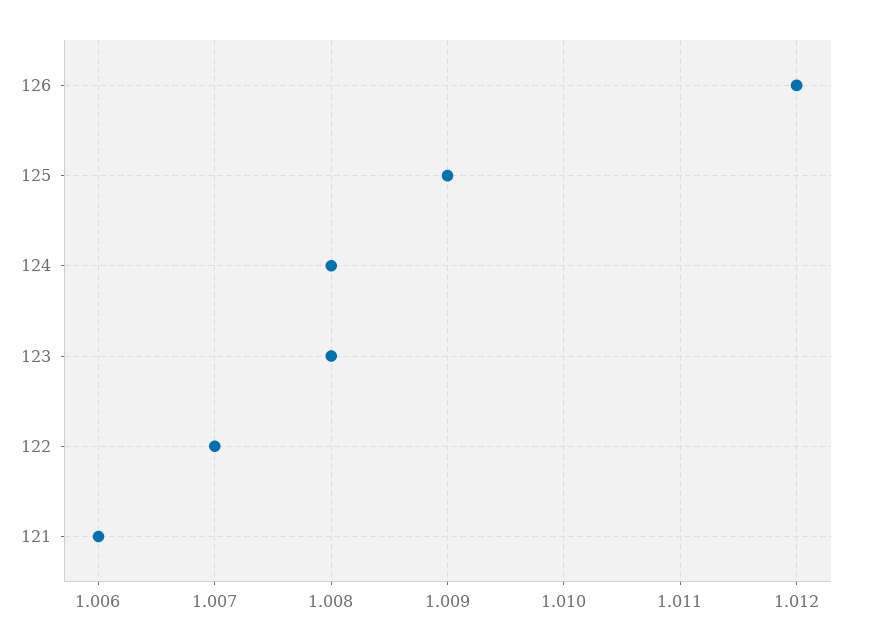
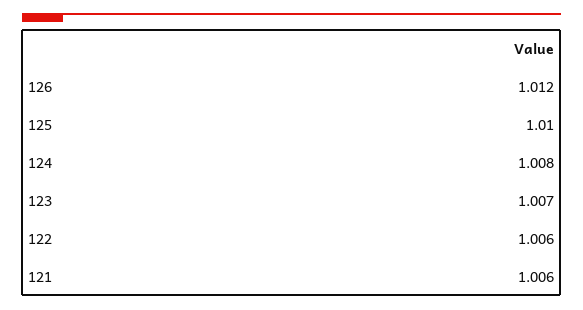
125: 1.009 -> 1.01
123: 1.008 -> 1.007
122: 1.007 -> 1.006

